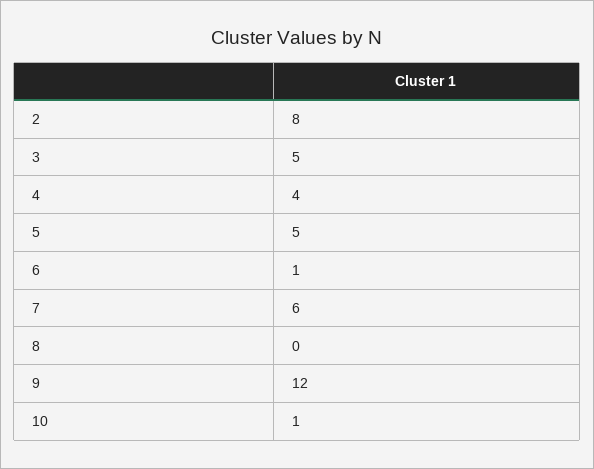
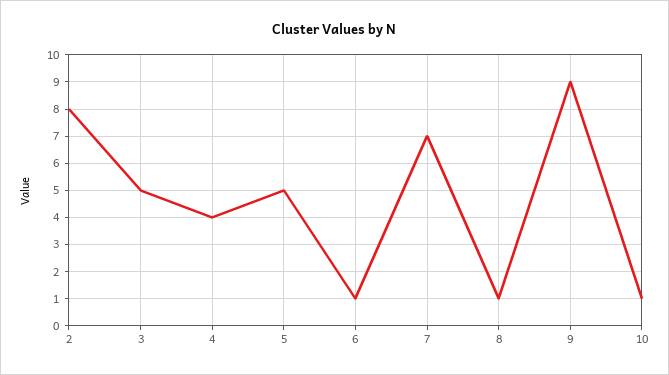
7: 6 -> 7
8: 0 -> 1
9: 12 -> 9

